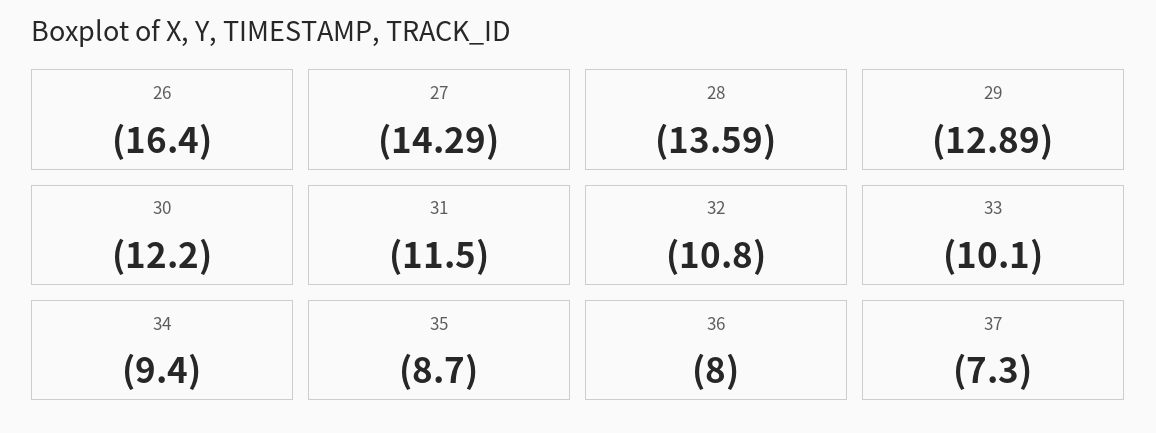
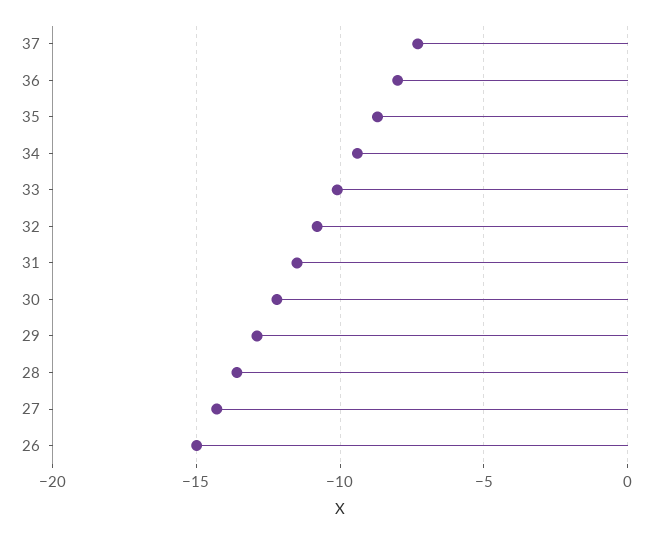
26: -16.4 -> -15

